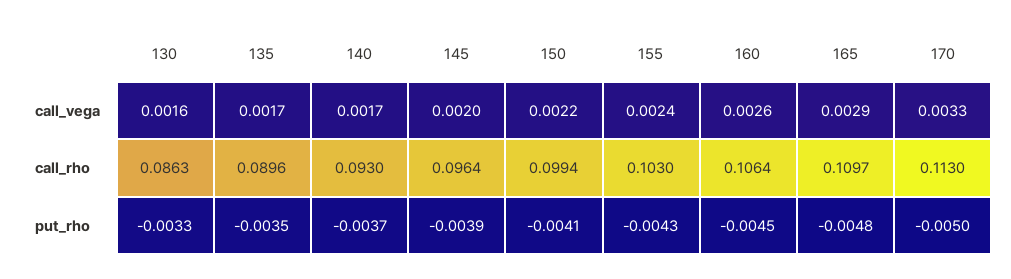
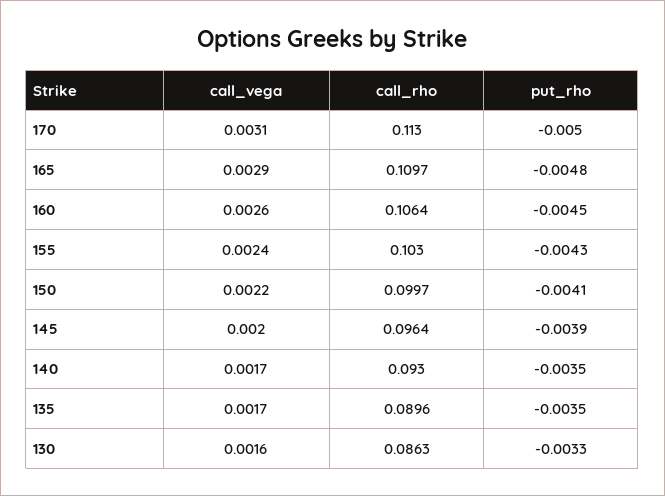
170, call_vega: 0.0033 -> 0.0031
150, call_rho: 0.0994 -> 0.0997
140, put_rho: -0.0037 -> -0.0035

